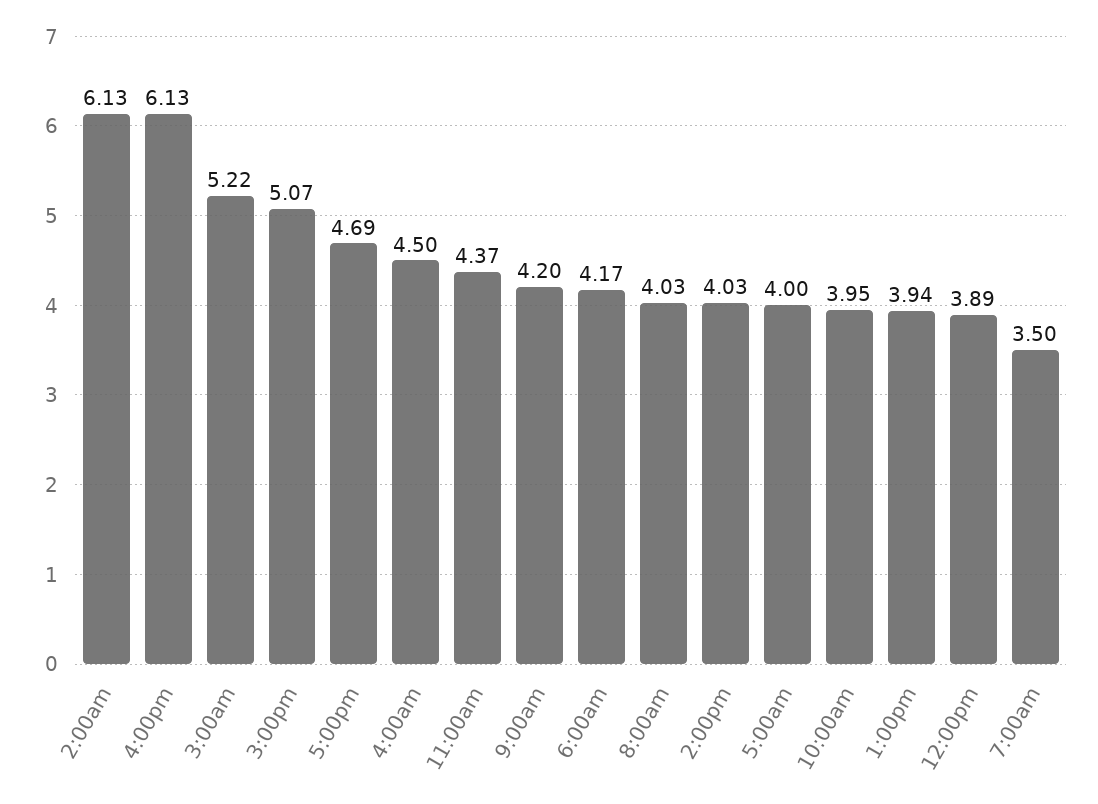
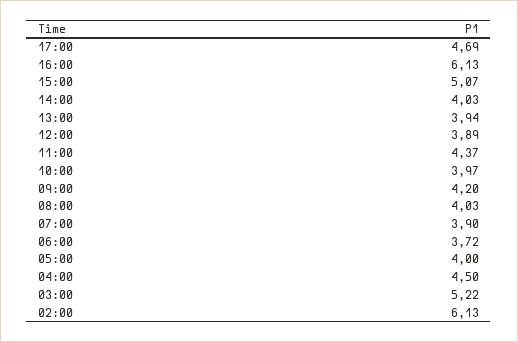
6:00am: 4.17 -> 3.72
10:00am: 3.95 -> 3.97
7:00am: 3.5 -> 3.9

